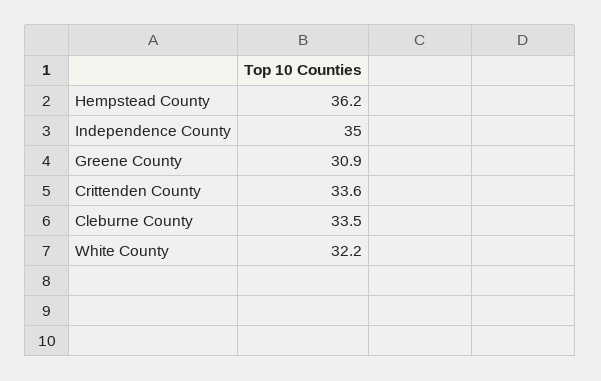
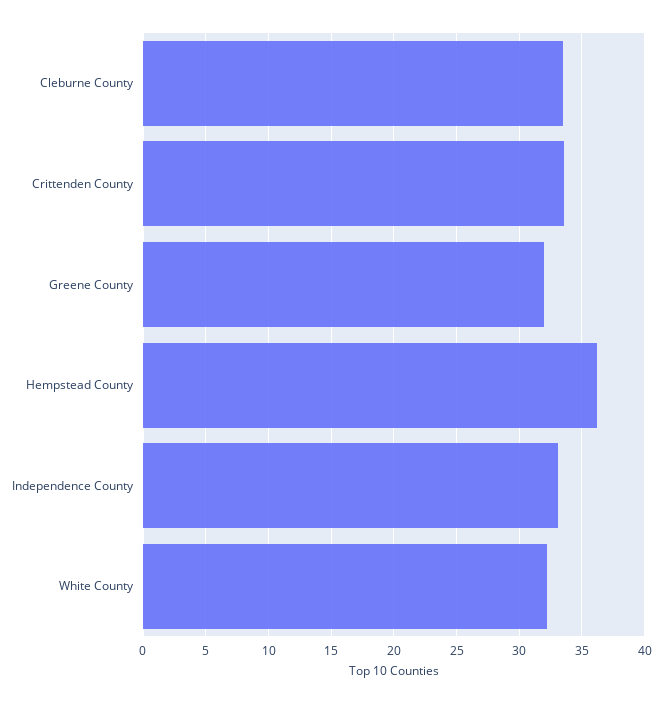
Independence County: 35 -> 33
Greene County: 30.9 -> 32

